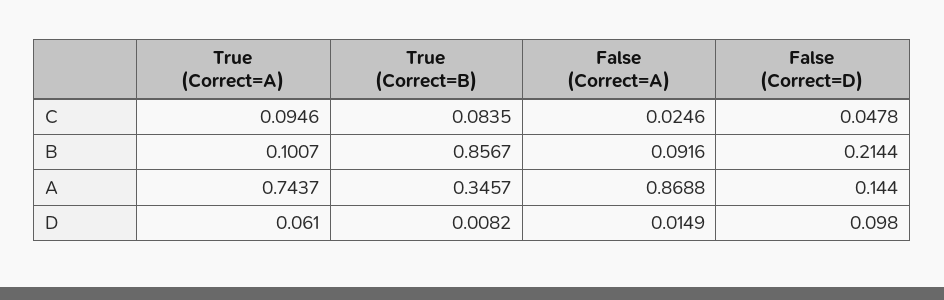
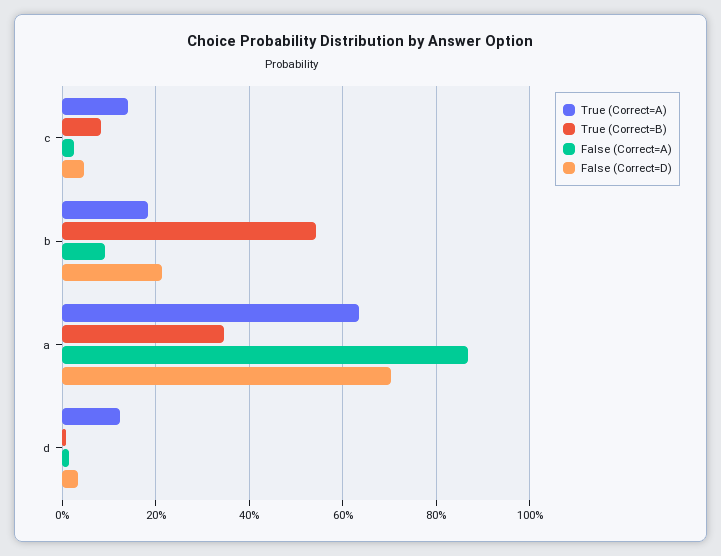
True (Correct=A), C: 0.0946 -> 0.14
True (Correct=A), B: 0.1007 -> 0.18
True (Correct=B), B: 0.8567 -> 0.54
True (Correct=A), A: 0.7437 -> 0.64
False (Correct=D), A: 0.144 -> 0.7
True (Correct=A), D: 0.061 -> 0.12
False (Correct=D), D: 0.098 -> 0.04

